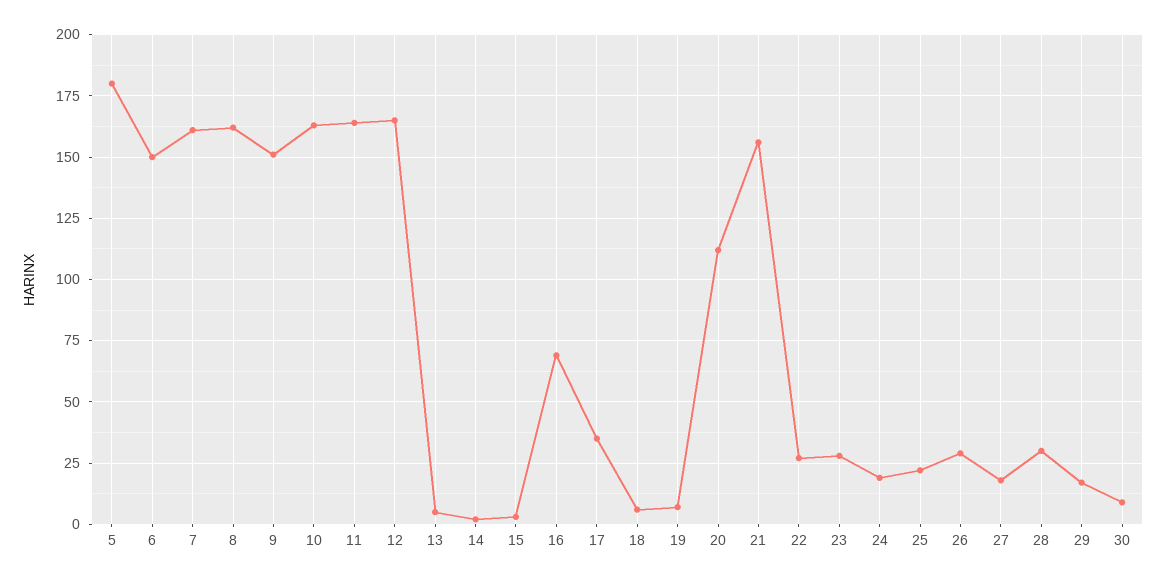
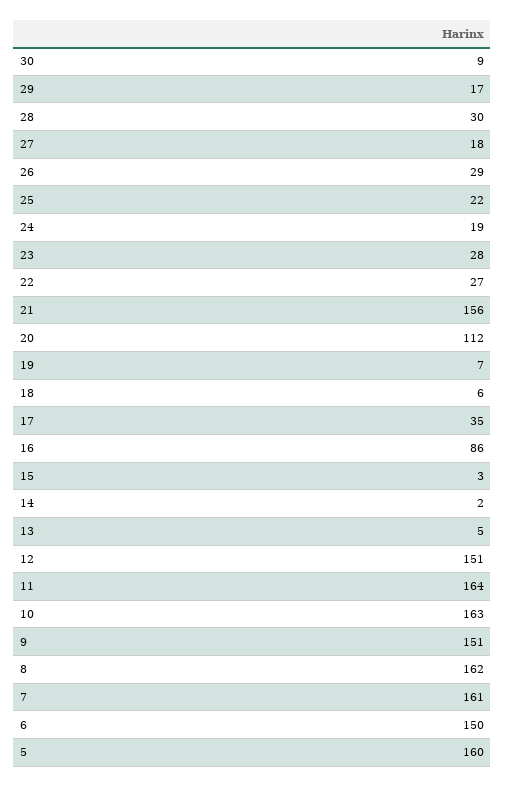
5: 180 -> 160
12: 165 -> 151
16: 70 -> 86

